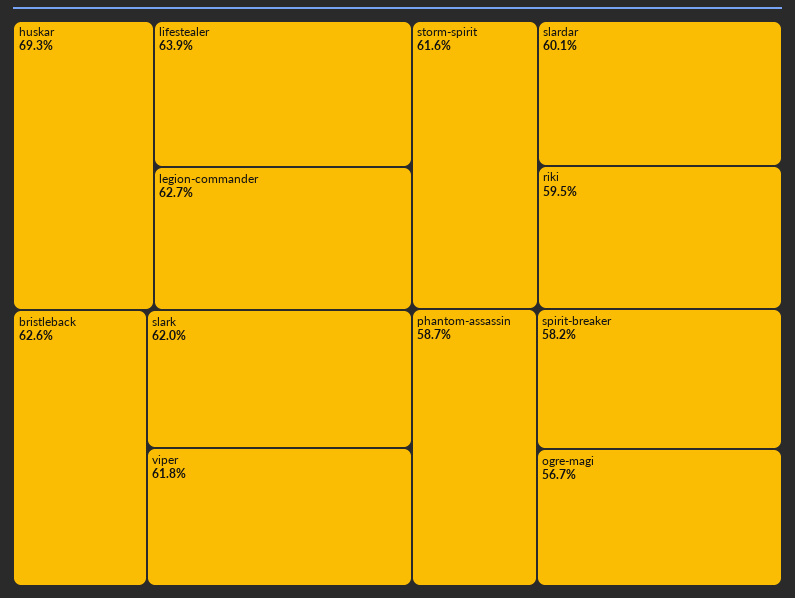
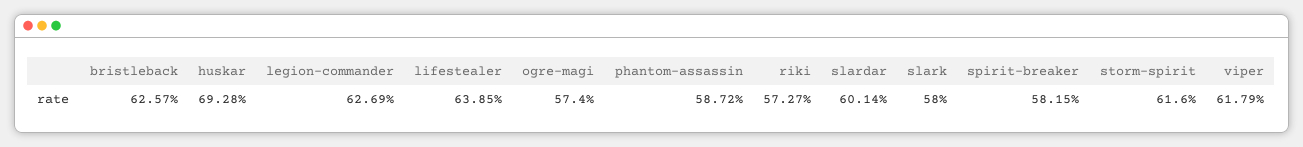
slark: 62 -> 58
riki: 59.5 -> 57.27
ogre-magi: 56.7 -> 57.4

